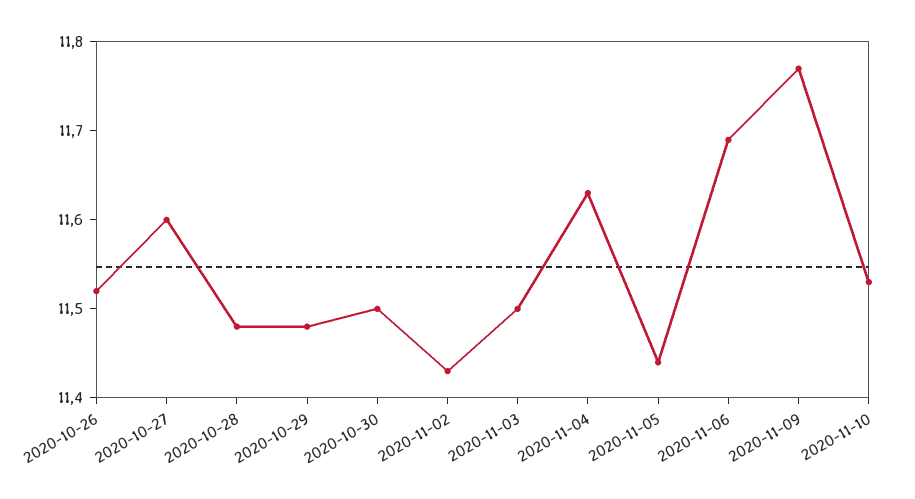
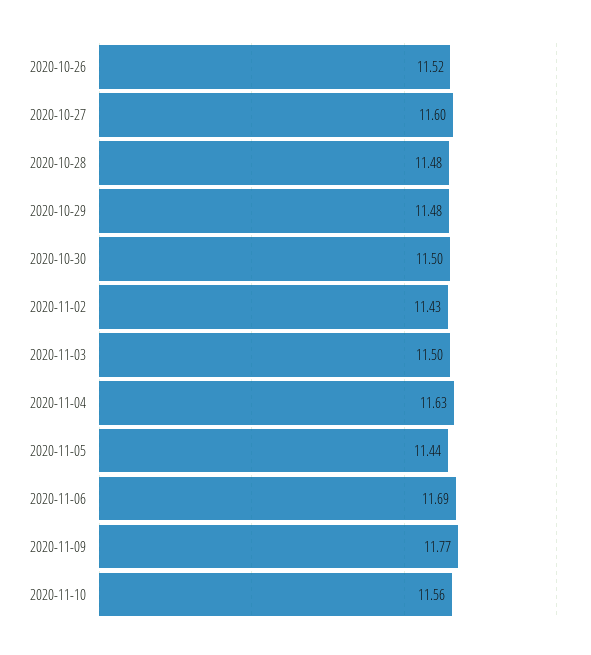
2020-11-10: 11.53 -> 11.56

